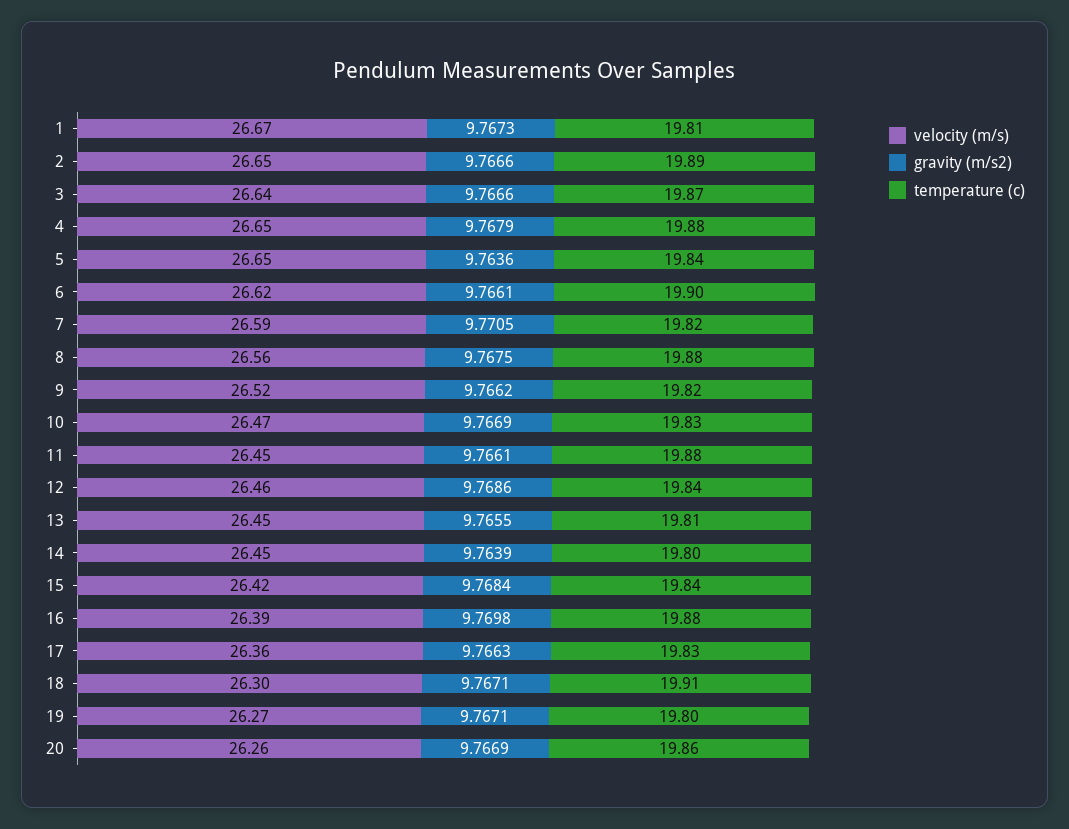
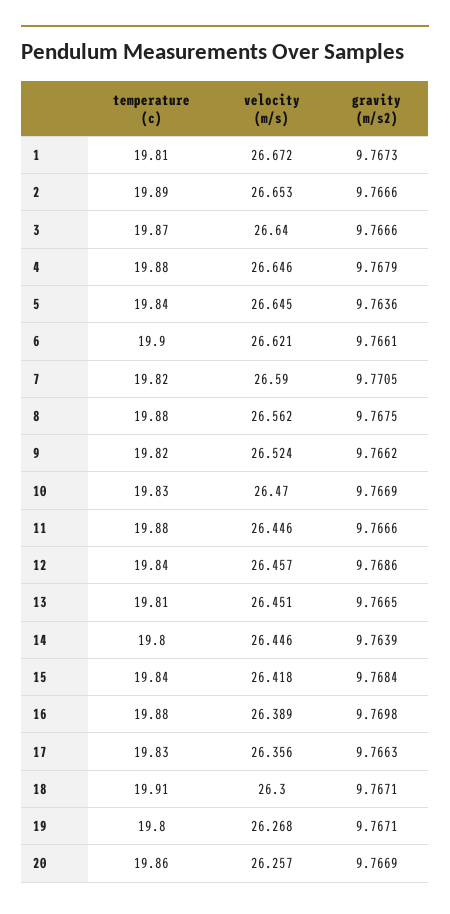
gravity (m/s2), 11: 9.7661 -> 9.7666
gravity (m/s2), 13: 9.7655 -> 9.7665

